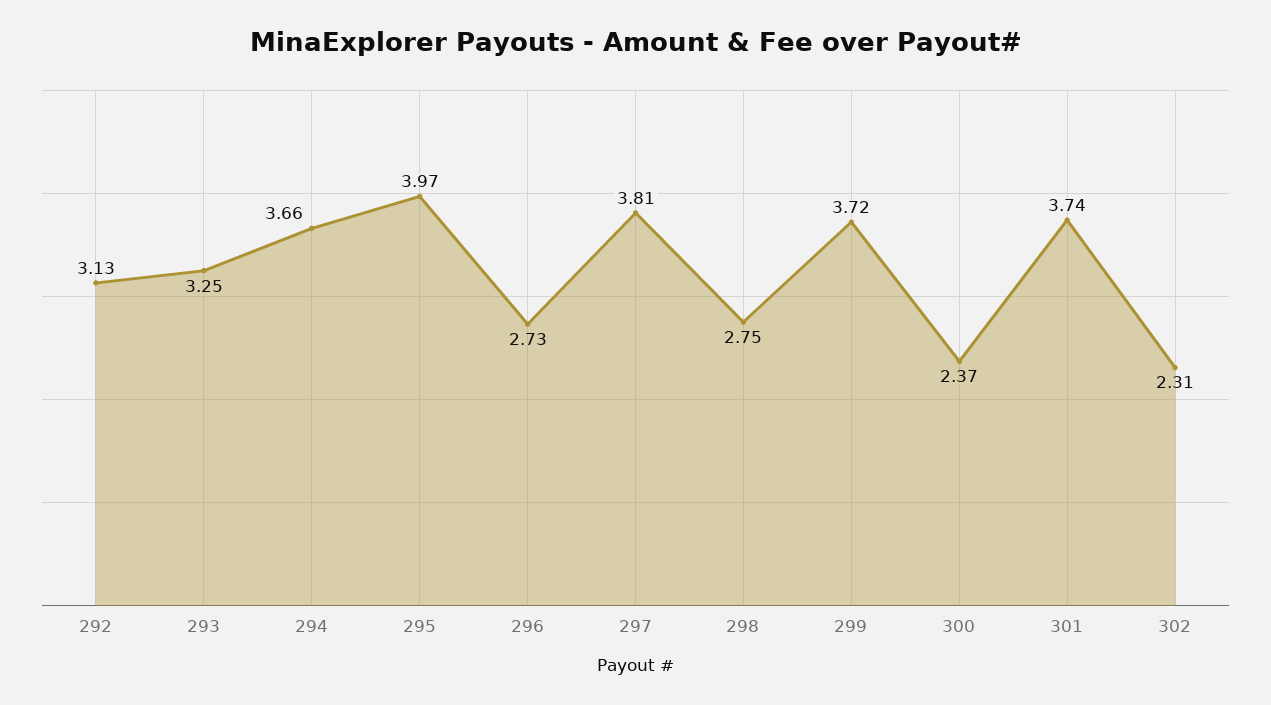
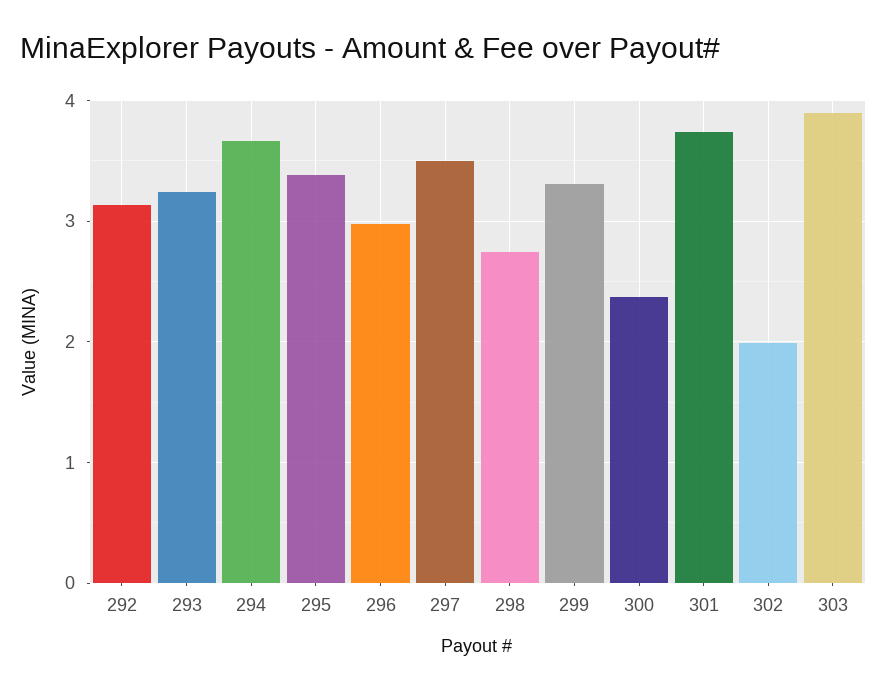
295: 3.97 -> 3.4
296: 2.73 -> 3
297: 3.81 -> 3.5
299: 3.72 -> 3.3
302: 2.31 -> 2
303: none -> 3.9

